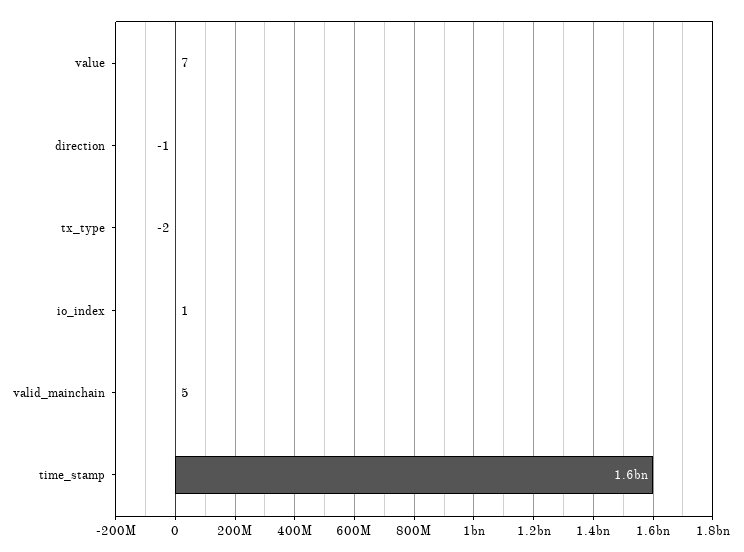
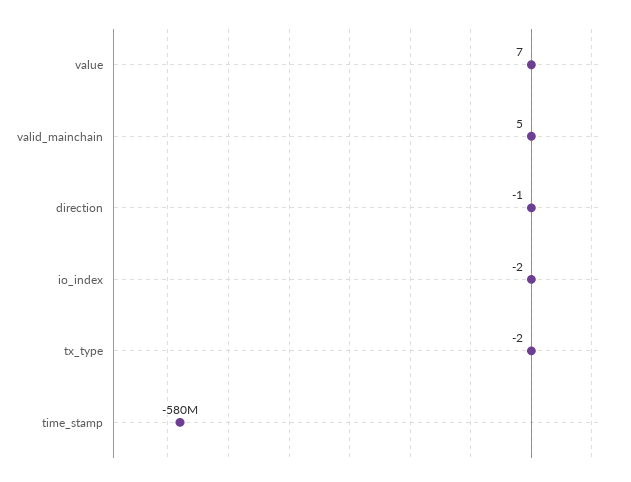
io_index: 1 -> -2
time_stamp: 1600000000 -> -580000000

